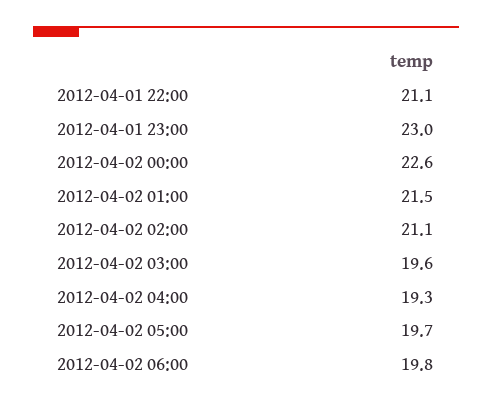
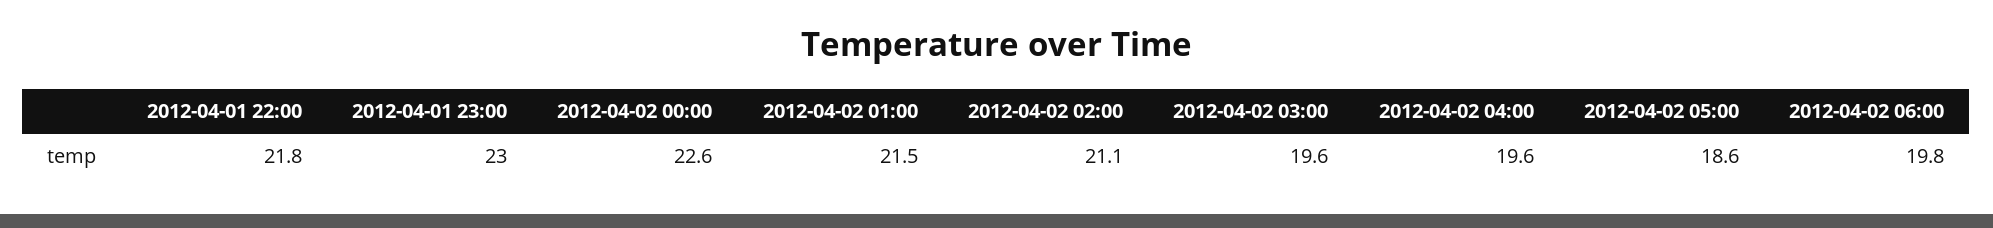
2012-04-01 22:00: 21.1 -> 21.8
2012-04-02 04:00: 19.3 -> 19.6
2012-04-02 05:00: 19.7 -> 18.6

